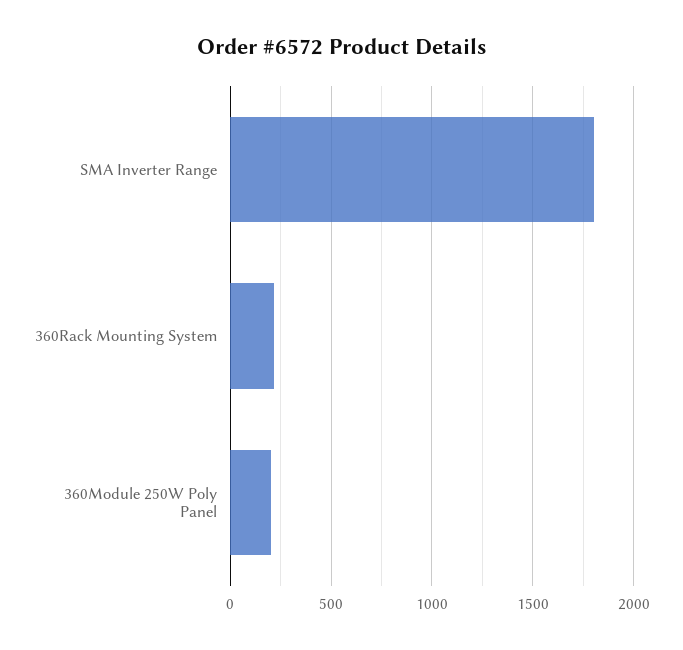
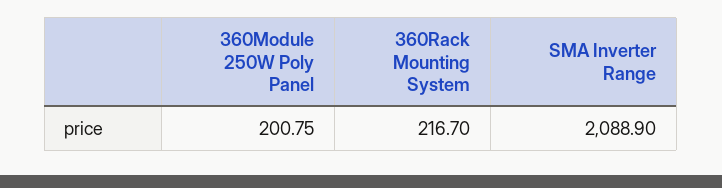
SMA Inverter Range: 1800 -> 2088.9

